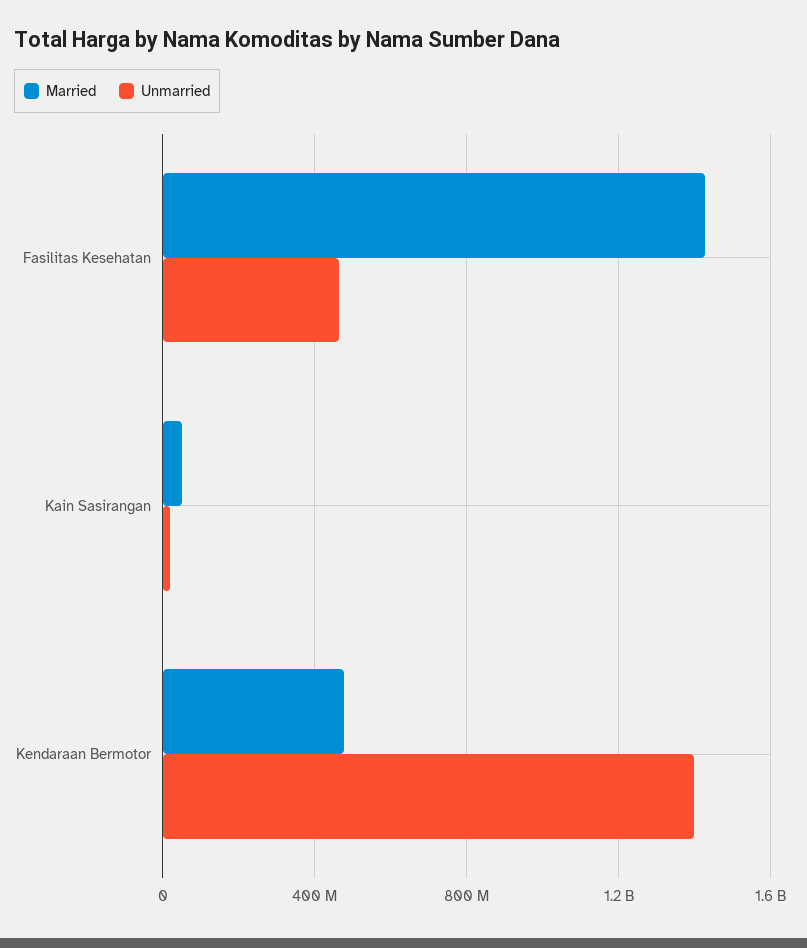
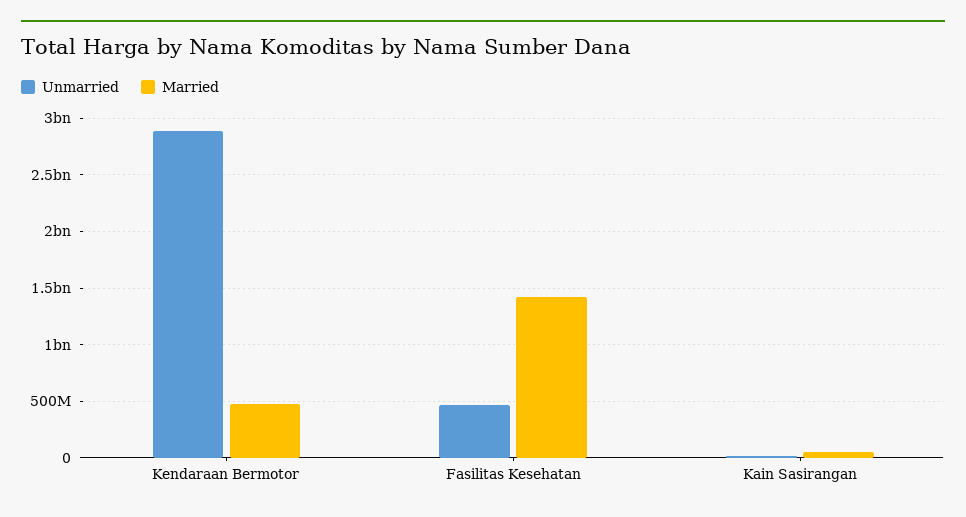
Unmarried, Kendaraan Bermotor: 1400000000 -> 2900000000

